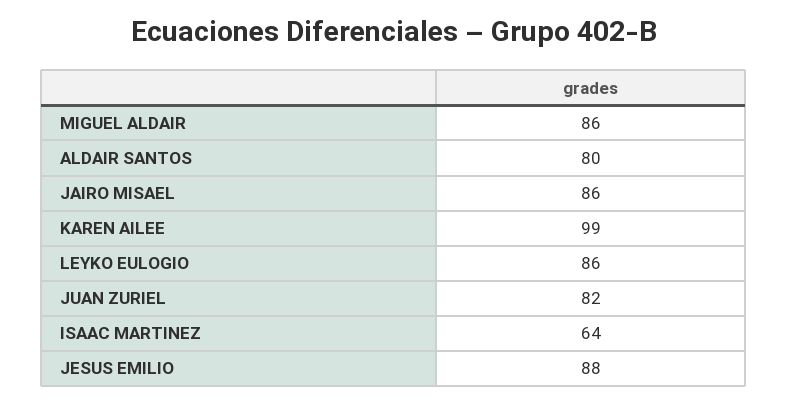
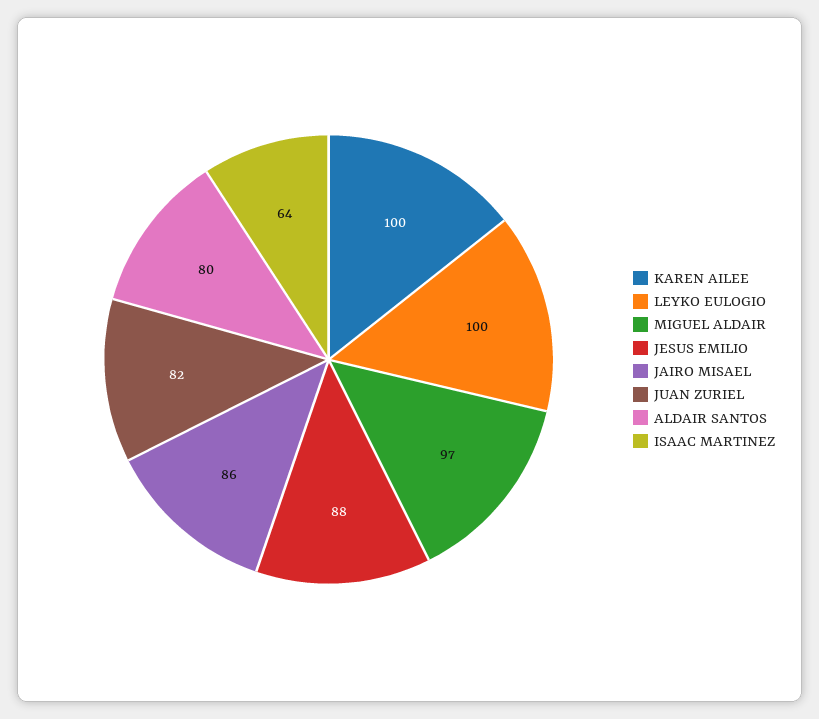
MIGUEL ALDAIR: 86 -> 97
KAREN AILEE: 99 -> 100
LEYKO EULOGIO: 86 -> 100

